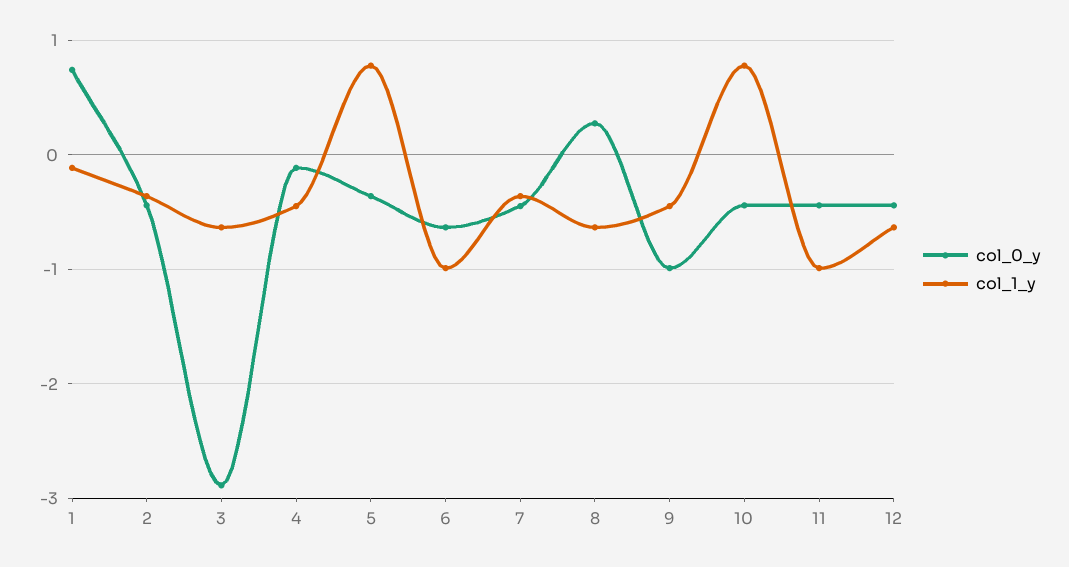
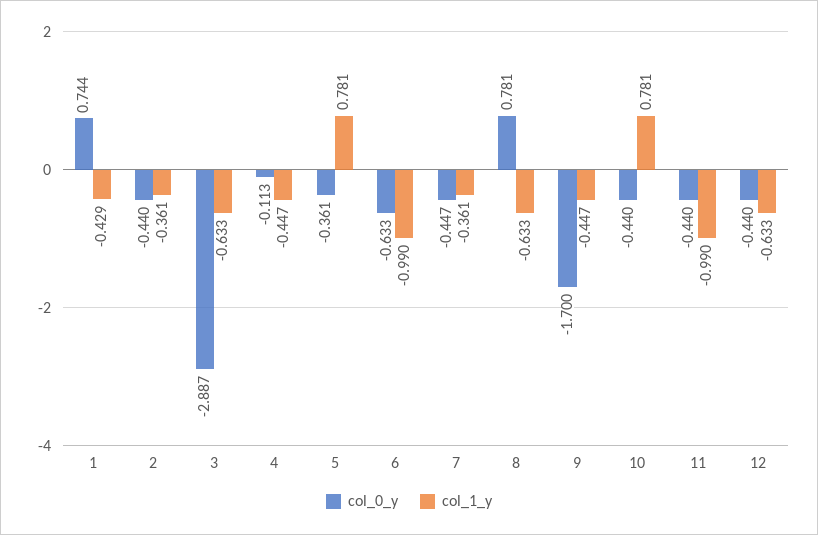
col_1_y, 1: -0.1 -> -0.429
col_0_y, 8: 0.3 -> 0.781
col_0_y, 9: -1 -> -1.7

